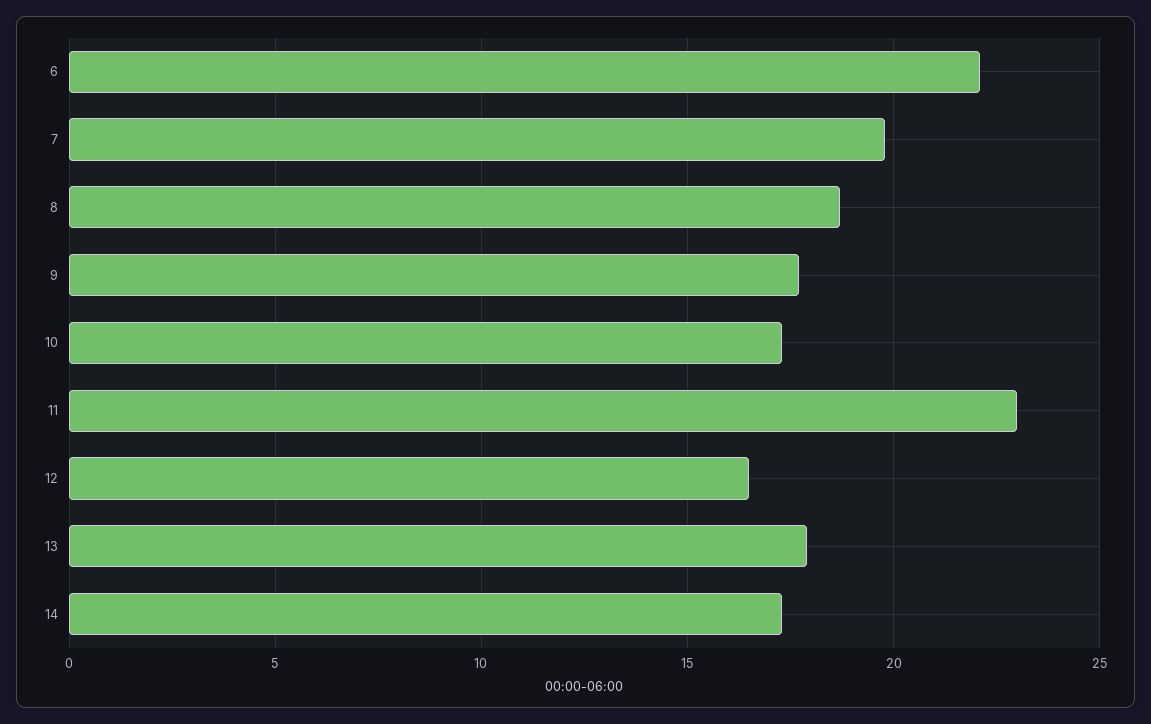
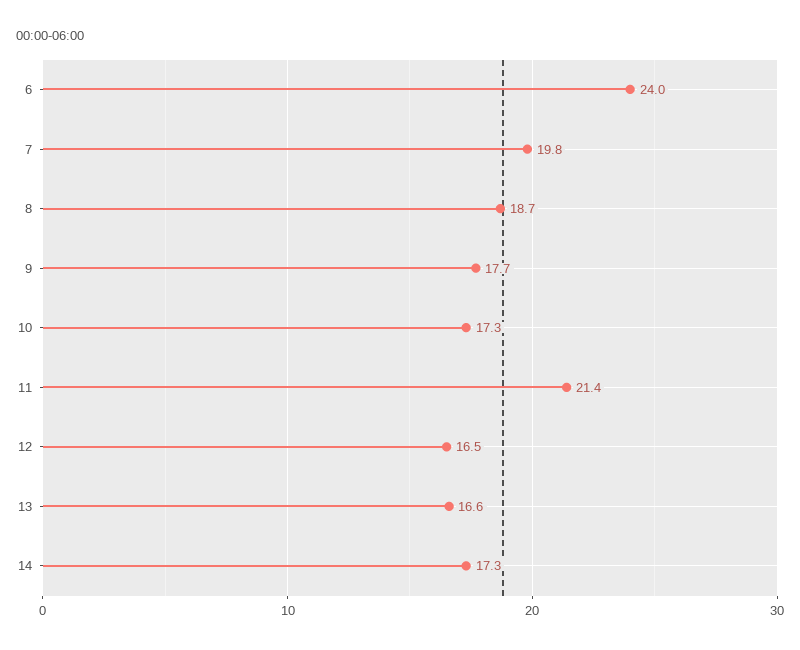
6: 22 -> 24
11: 23 -> 21.4
13: 18 -> 16.6

